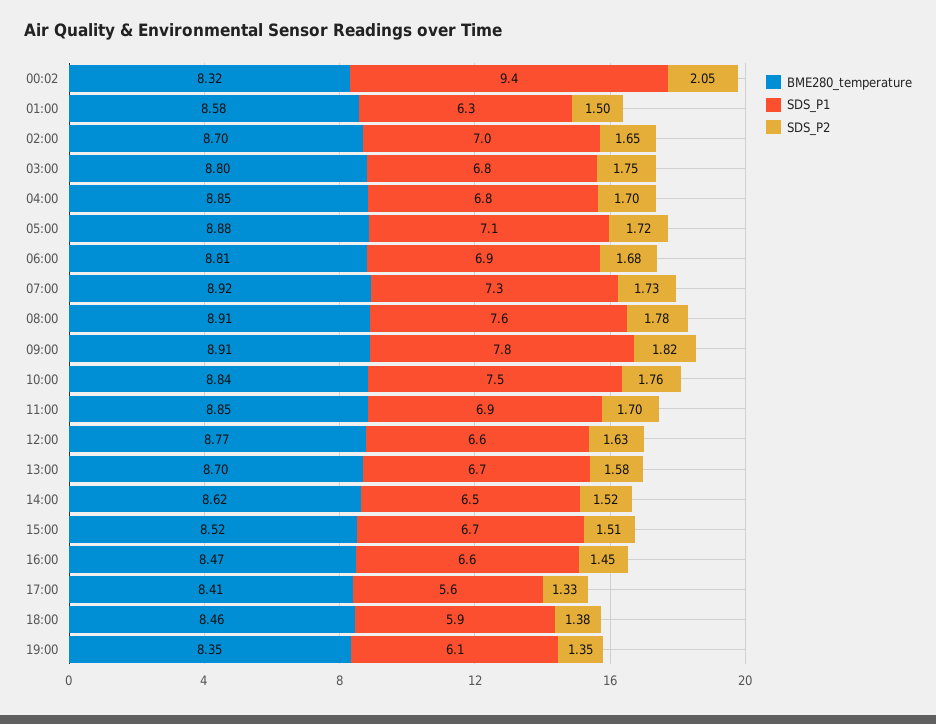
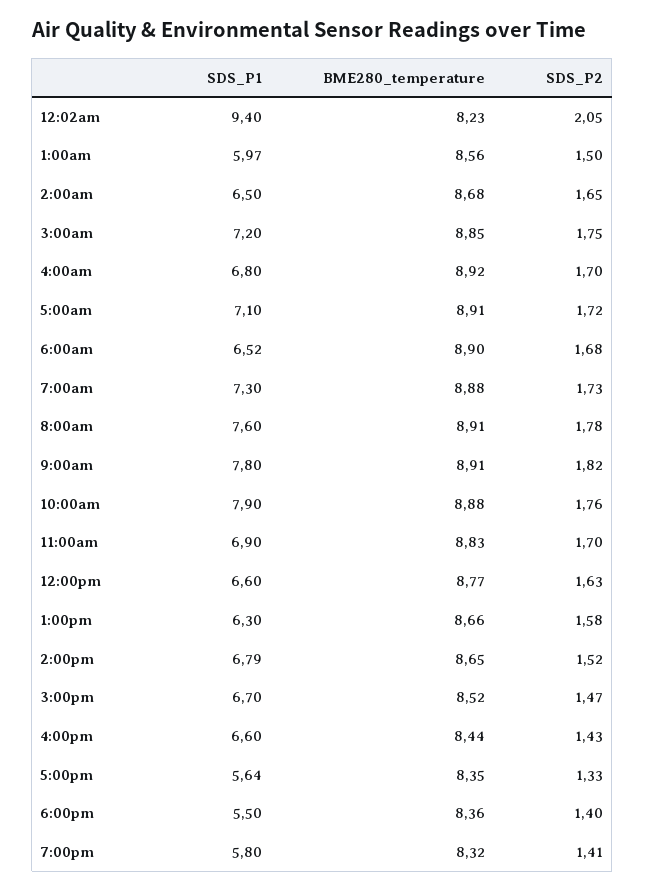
BME280_temperature, 00:02: 8.32 -> 8.23
BME280_temperature, 01:00: 8.58 -> 8.56
SDS_P1, 01:00: 6.3 -> 5.97
BME280_temperature, 02:00: 8.7 -> 8.68
SDS_P1, 02:00: 7 -> 6.5
BME280_temperature, 03:00: 8.8 -> 8.85
SDS_P1, 03:00: 6.8 -> 7.2
BME280_temperature, 04:00: 8.85 -> 8.92
BME280_temperature, 05:00: 8.88 -> 8.91
BME280_temperature, 06:00: 8.81 -> 8.9
SDS_P1, 06:00: 6.9 -> 6.52
BME280_temperature, 07:00: 8.92 -> 8.88
BME280_temperature, 10:00: 8.84 -> 8.88
SDS_P1, 10:00: 7.5 -> 7.9
BME280_temperature, 11:00: 8.85 -> 8.83
BME280_temperature, 13:00: 8.7 -> 8.66
SDS_P1, 13:00: 6.7 -> 6.3
BME280_temperature, 14:00: 8.62 -> 8.65
SDS_P1, 14:00: 6.5 -> 6.79
SDS_P2, 15:00: 1.51 -> 1.47
BME280_temperature, 16:00: 8.47 -> 8.44
SDS_P2, 16:00: 1.45 -> 1.43
BME280_temperature, 17:00: 8.41 -> 8.35
BME280_temperature, 18:00: 8.46 -> 8.36
SDS_P1, 18:00: 5.9 -> 5.5
SDS_P2, 18:00: 1.38 -> 1.4
BME280_temperature, 19:00: 8.35 -> 8.32
SDS_P1, 19:00: 6.1 -> 5.8
SDS_P2, 19:00: 1.35 -> 1.41

